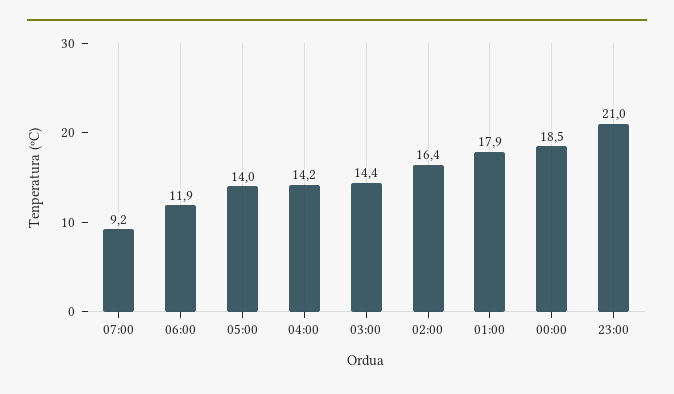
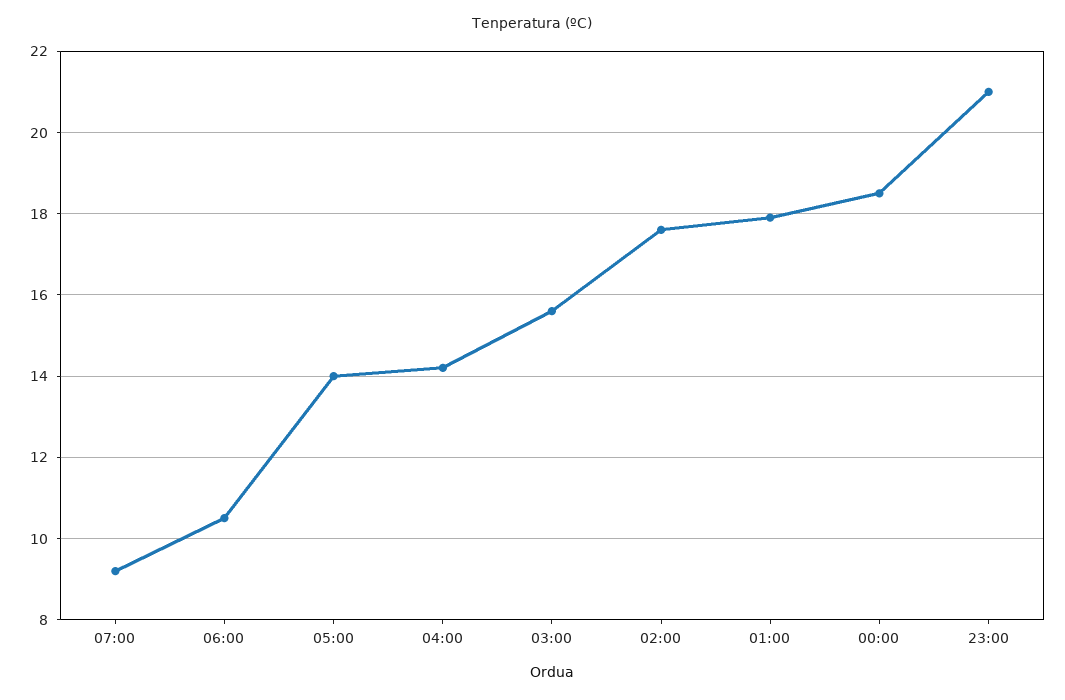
06:00: 11.9 -> 10.5
03:00: 14.4 -> 15.5
02:00: 16.4 -> 17.5

